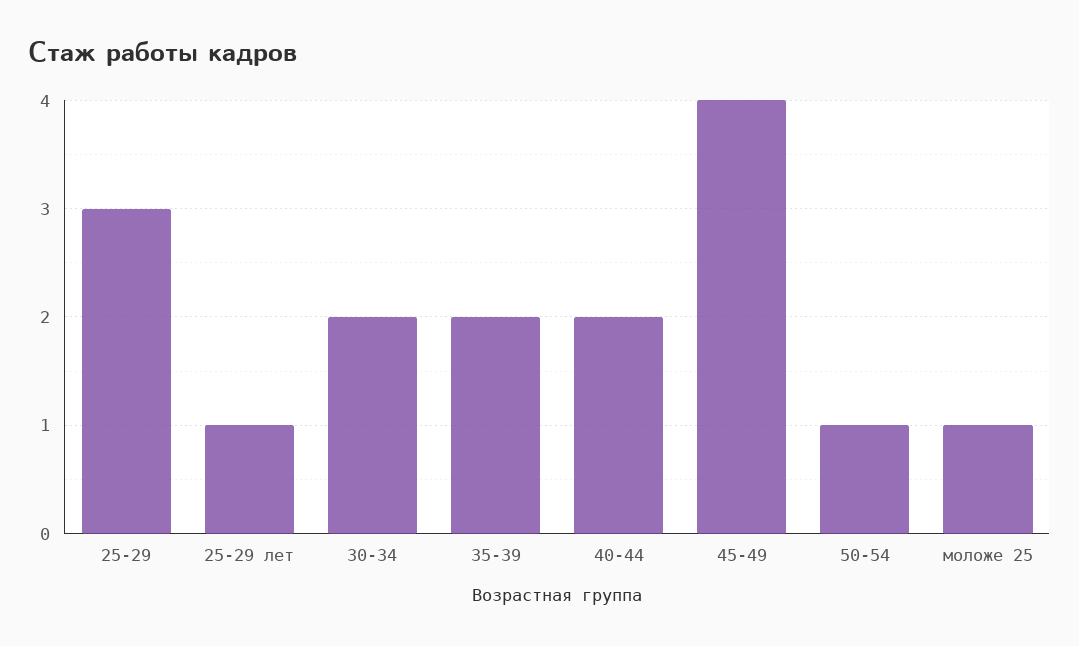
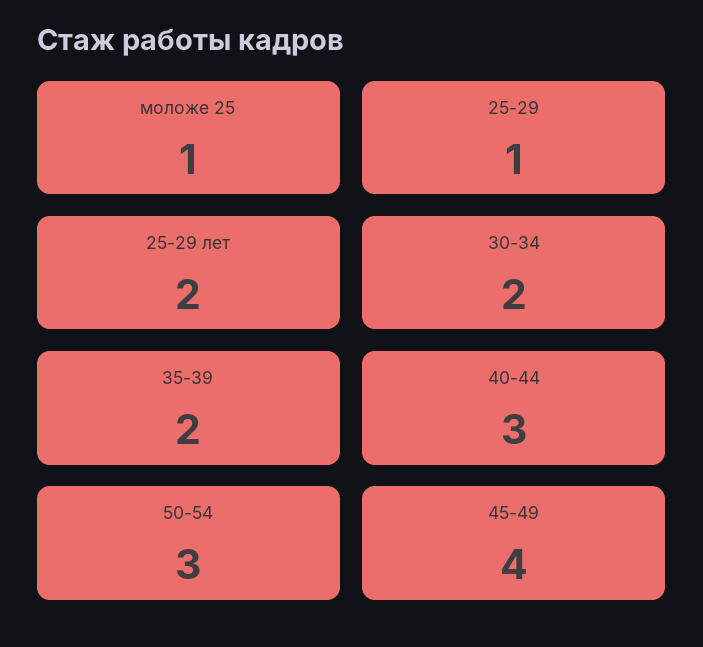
25-29: 3 -> 1
25-29 лет: 1 -> 2
40-44: 2 -> 3
50-54: 1 -> 3

